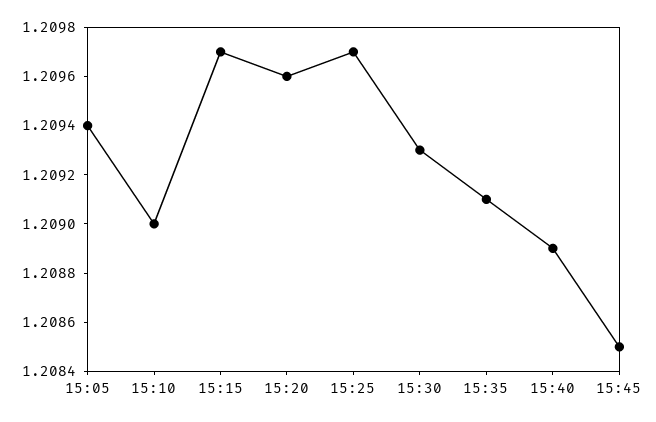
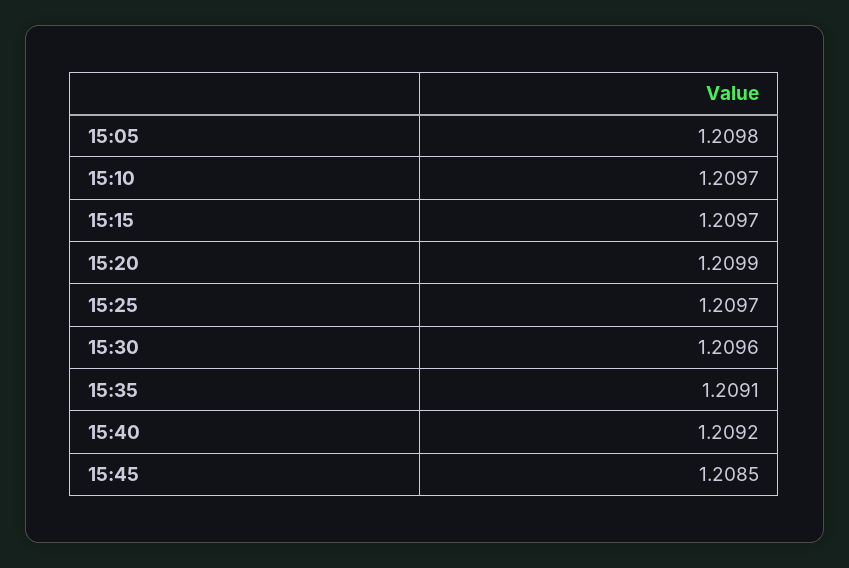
15:05: 1.2094 -> 1.2098
15:10: 1.209 -> 1.2097
15:20: 1.2096 -> 1.2099
15:30: 1.2093 -> 1.2096
15:40: 1.2089 -> 1.2092

